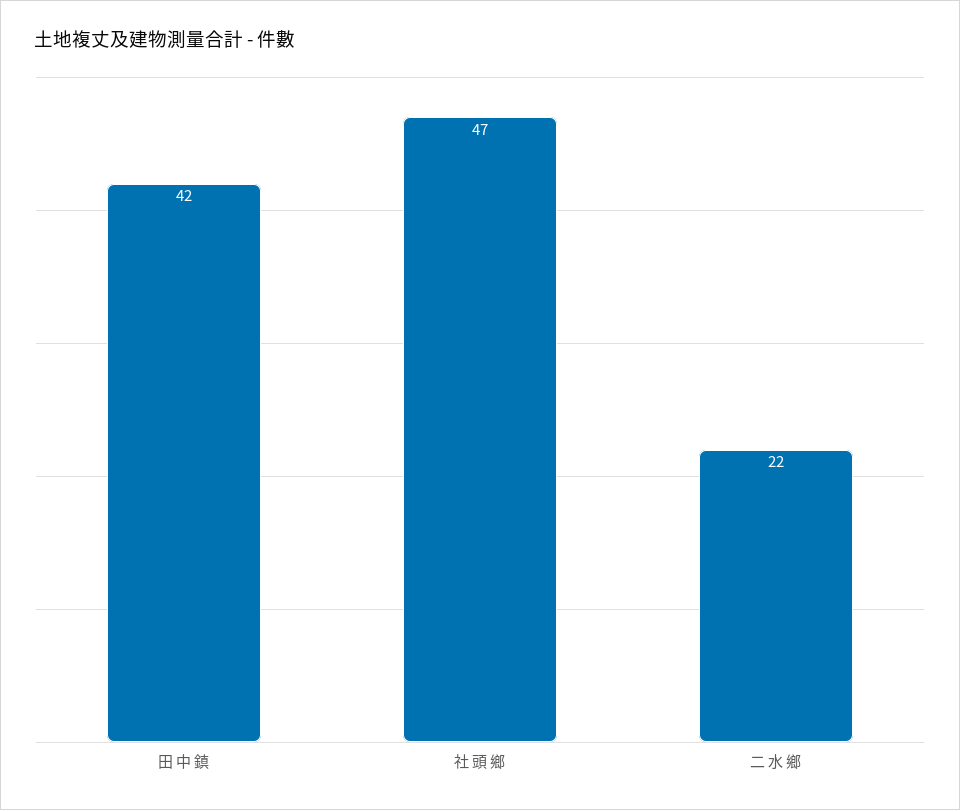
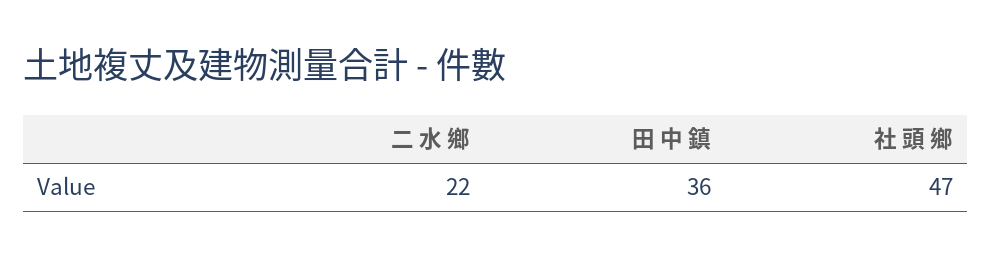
田 中 鎮: 42 -> 36

